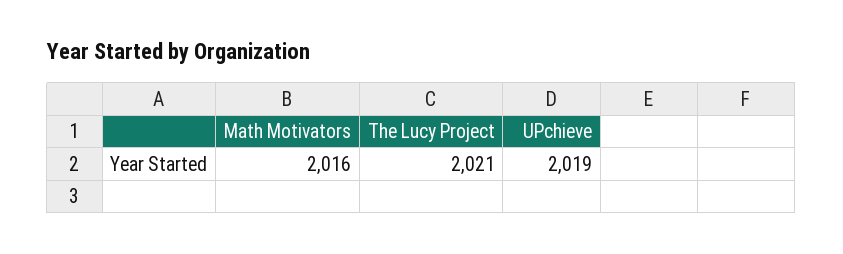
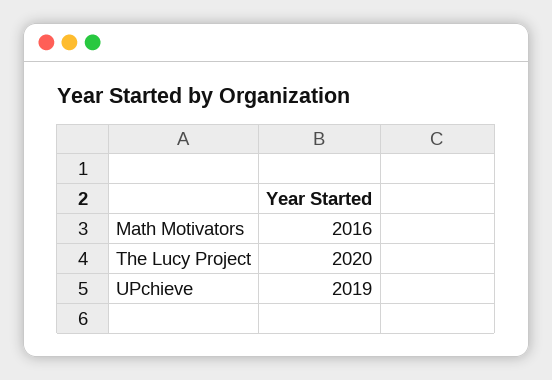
The Lucy Project: 2021 -> 2020

